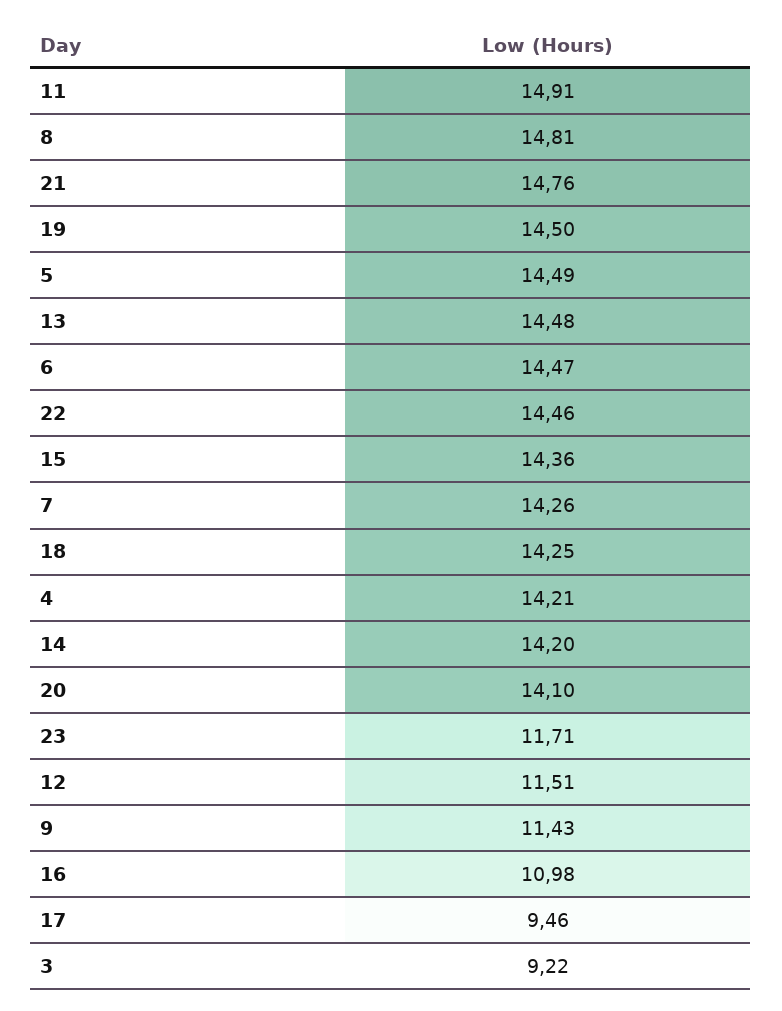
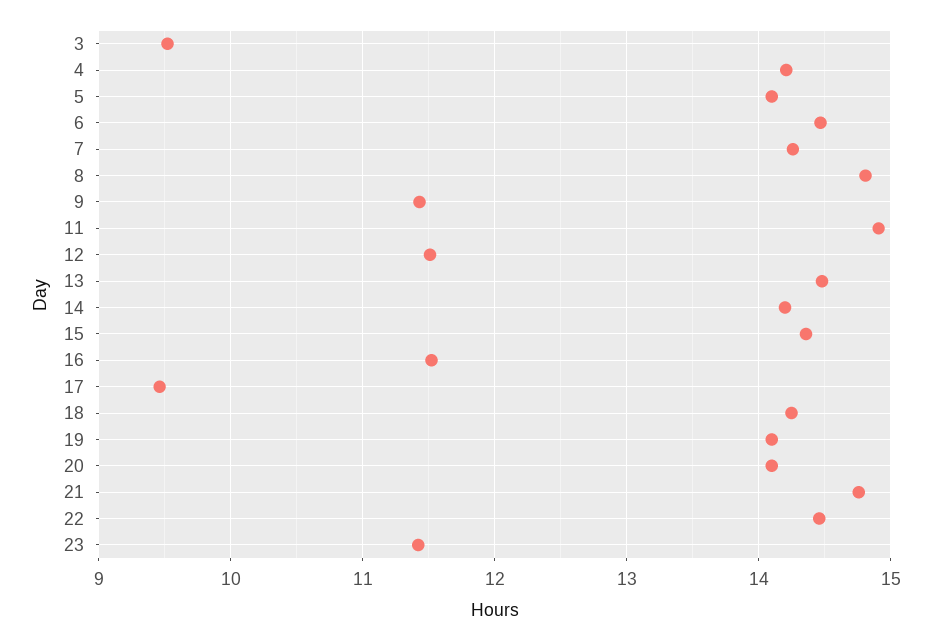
19: 14.5 -> 14.1
5: 14.49 -> 14.1
23: 11.71 -> 11.4
16: 10.98 -> 11.5
3: 9.22 -> 9.5

